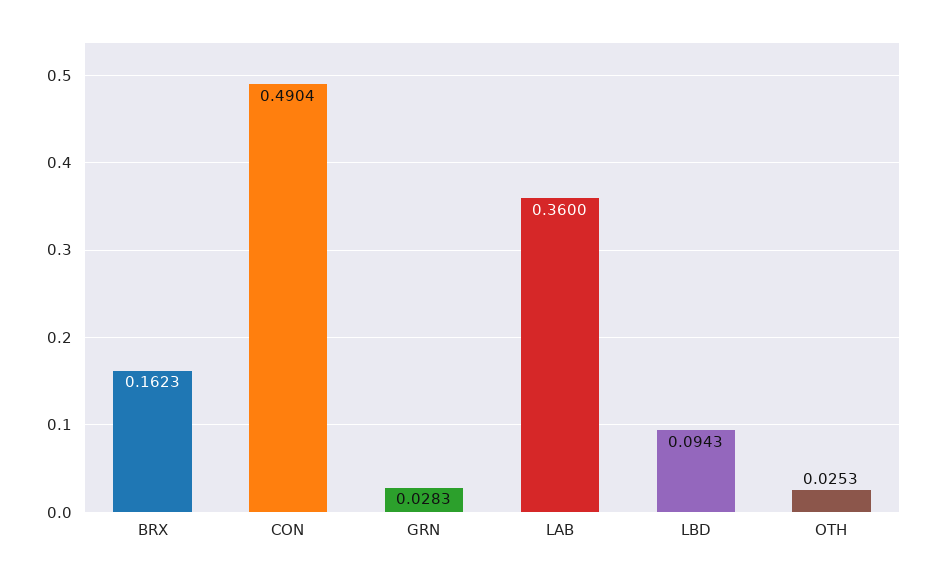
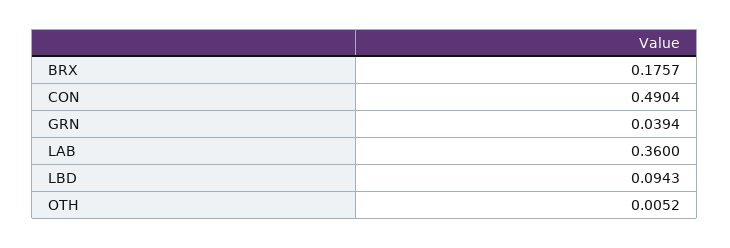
BRX: 0.1623 -> 0.1757
GRN: 0.0283 -> 0.0394
OTH: 0.0253 -> 0.0052

